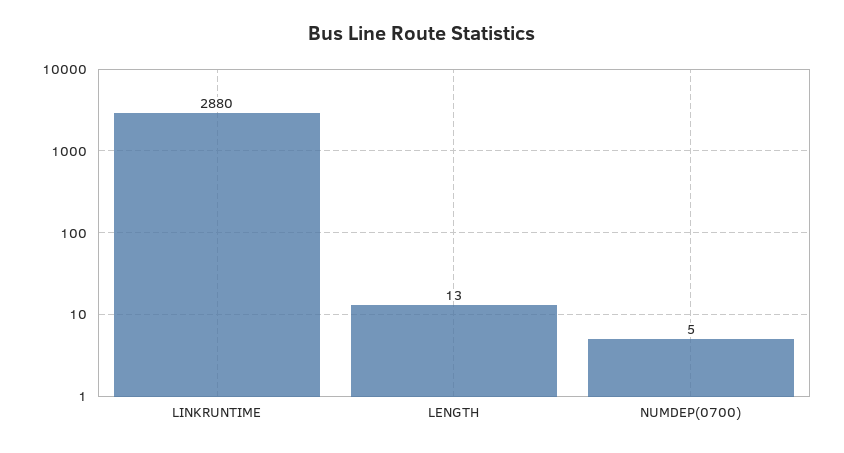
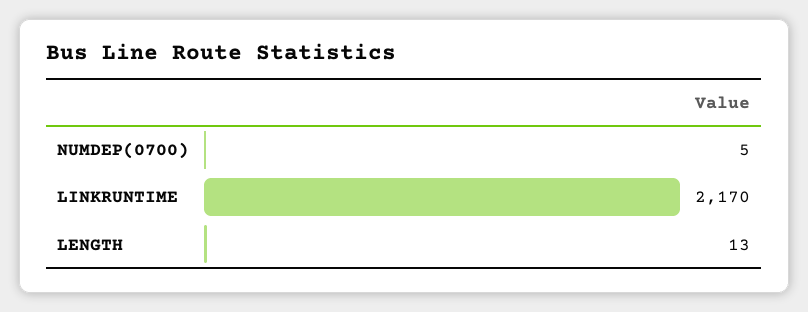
LINKRUNTIME: 2880 -> 2170

